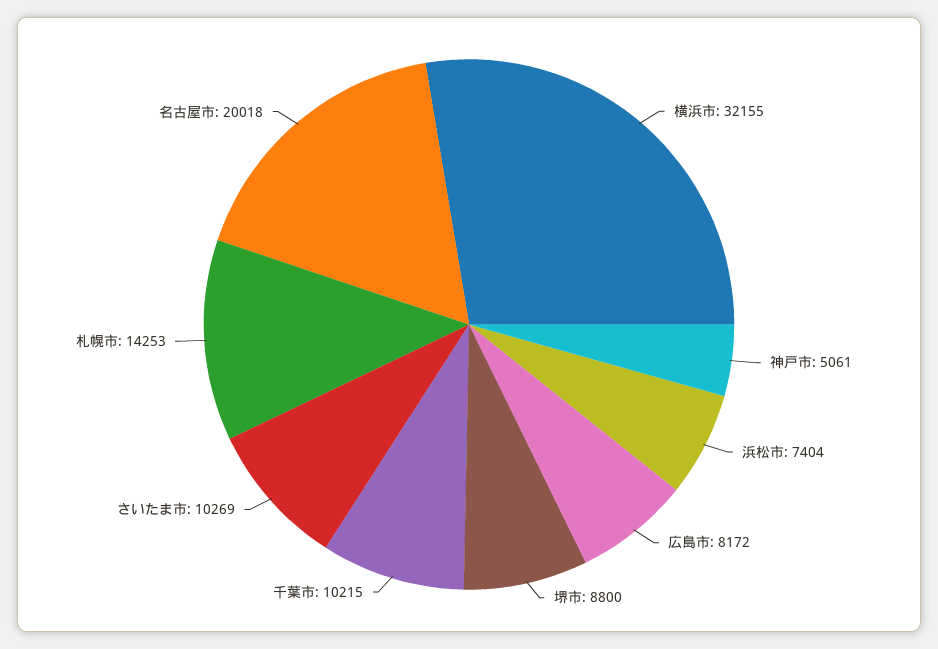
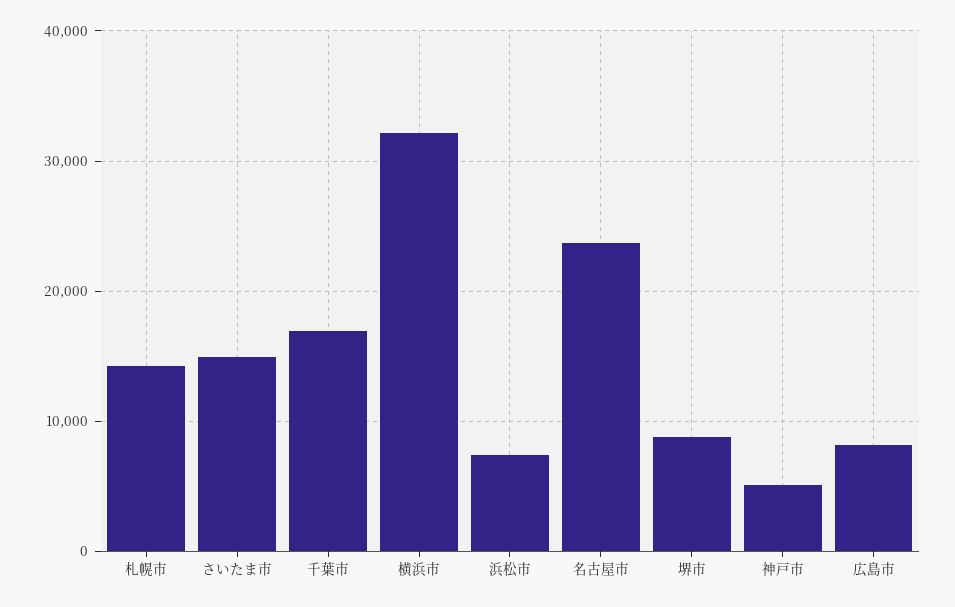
千葉市: 10215 -> 17000
さいたま市: 10269 -> 15000
名古屋市: 20018 -> 24000

